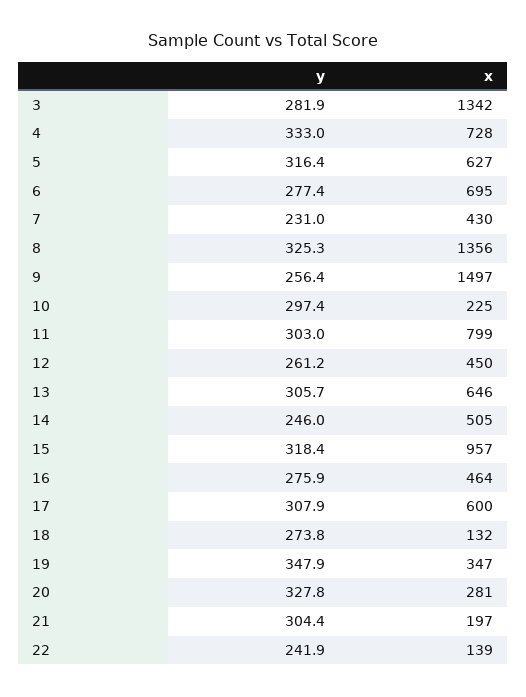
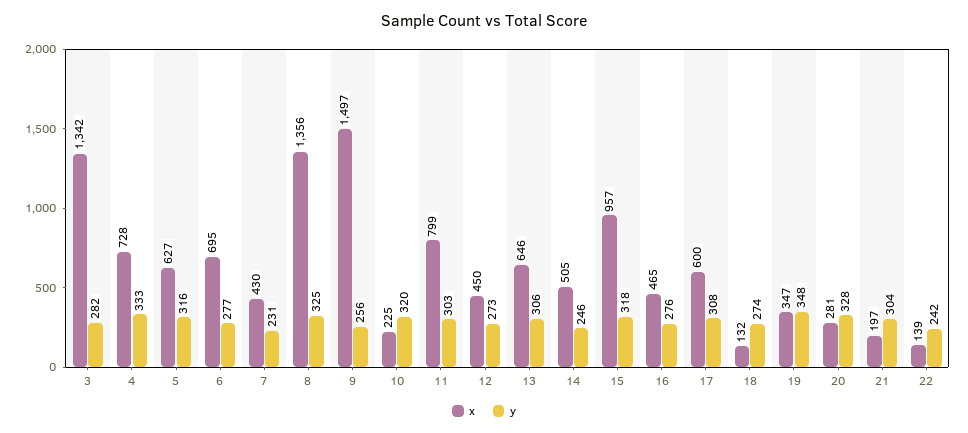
y, 10: 297.4 -> 320
y, 12: 261.2 -> 273
x, 16: 464 -> 465

